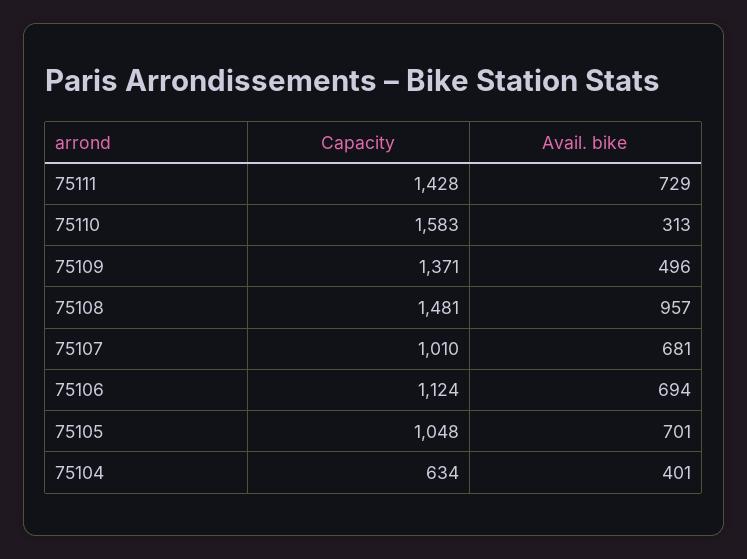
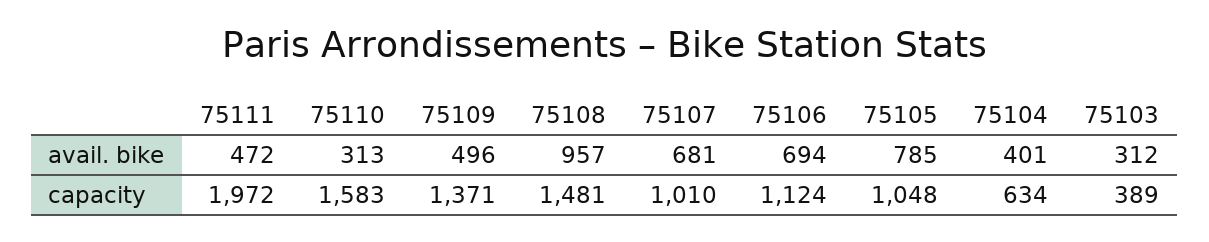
Capacity, 75111: 1428 -> 1972
Avail. bike, 75111: 729 -> 472
Avail. bike, 75105: 701 -> 785
Avail. bike, 75103: none -> 312
Capacity, 75103: none -> 389

